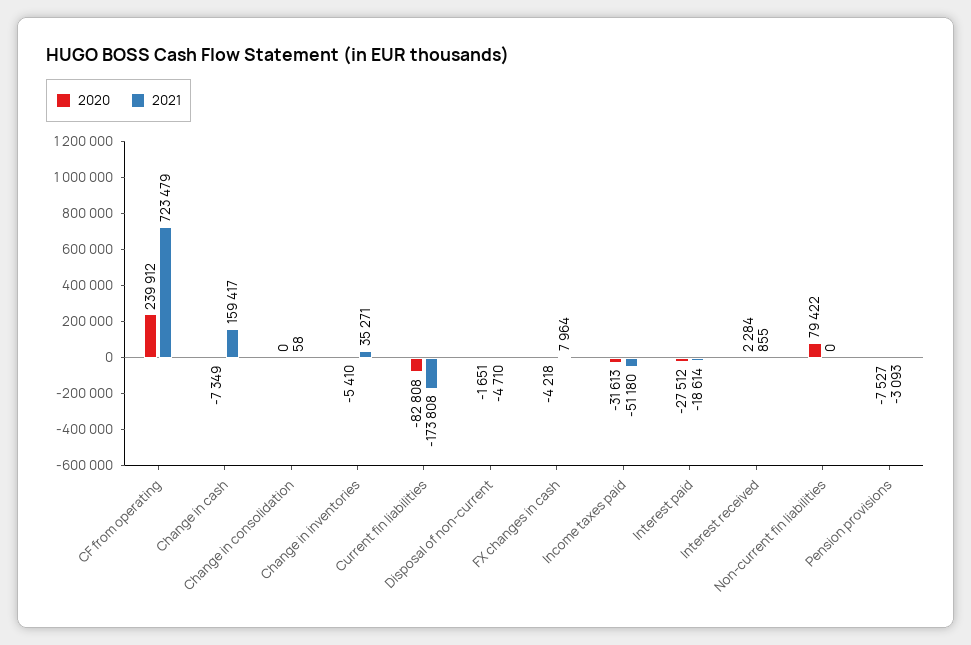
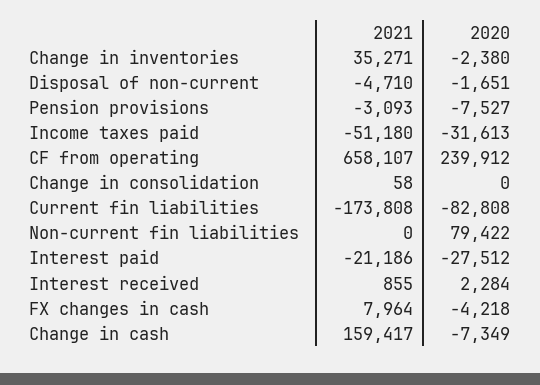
2021, CF from operating: 723479 -> 658107
2020, Change in inventories: -5410 -> -2380
2021, Interest paid: -18614 -> -21186

